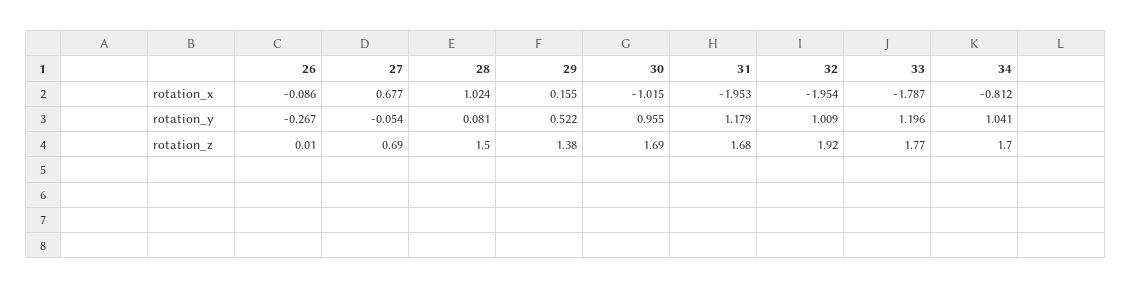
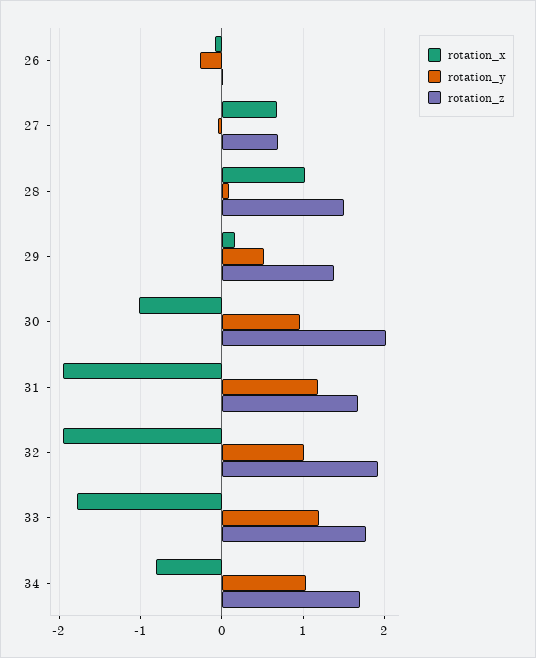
rotation_z, 30: 1.69 -> 2

